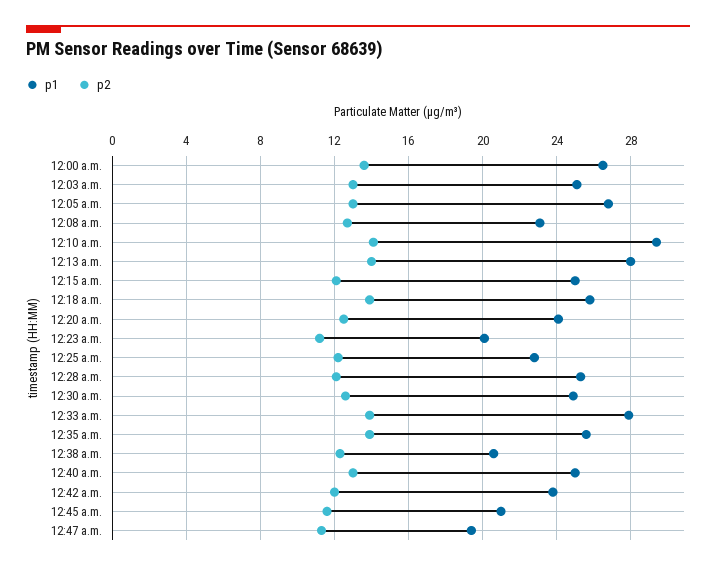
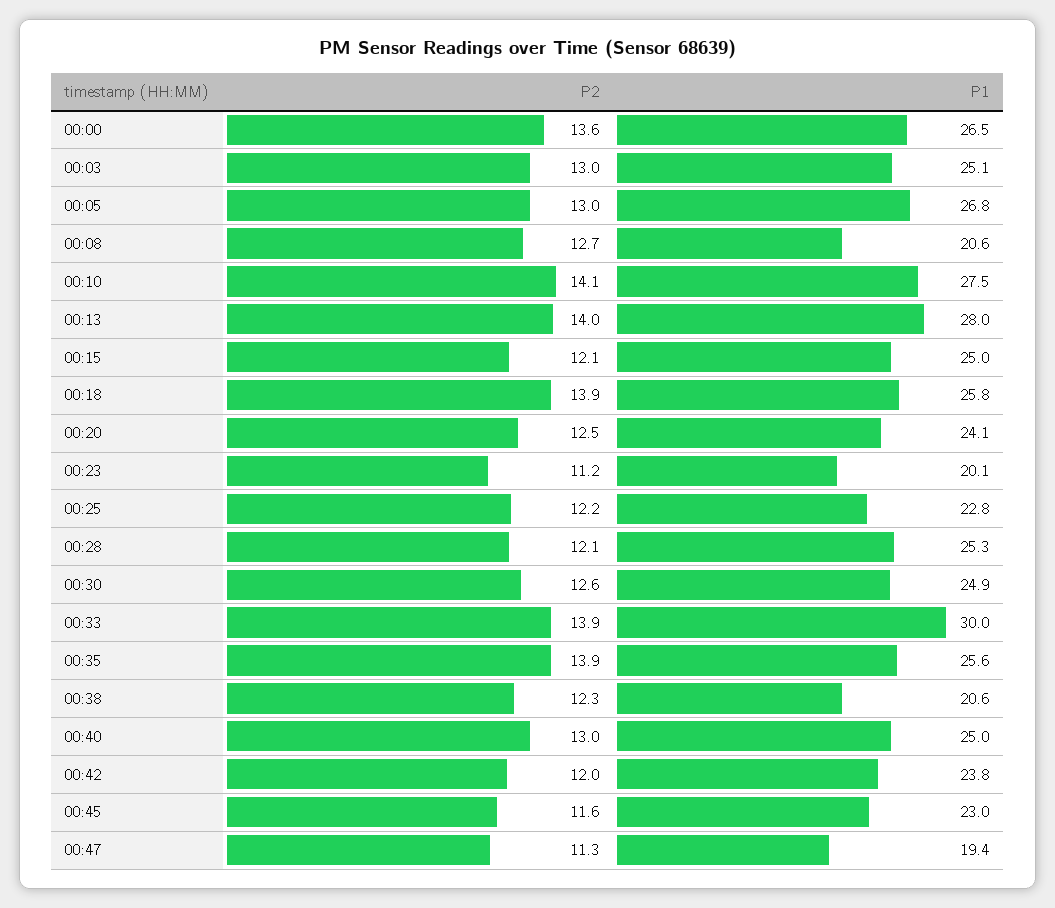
p1, 12:08 a.m.: 23 -> 20.6
p1, 12:10 a.m.: 29.5 -> 27.5
p1, 12:33 a.m.: 28 -> 30
p1, 12:45 a.m.: 21 -> 23

